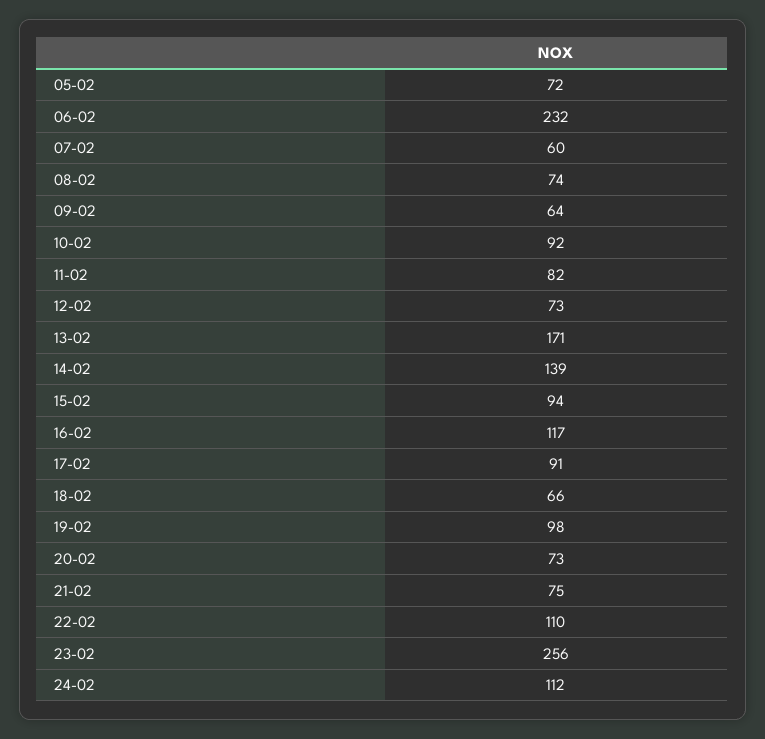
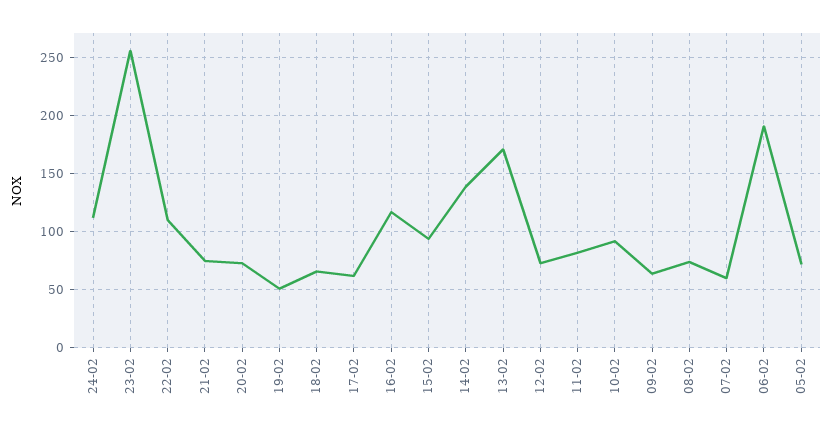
06-02: 232 -> 190
17-02: 91 -> 60
19-02: 98 -> 50

